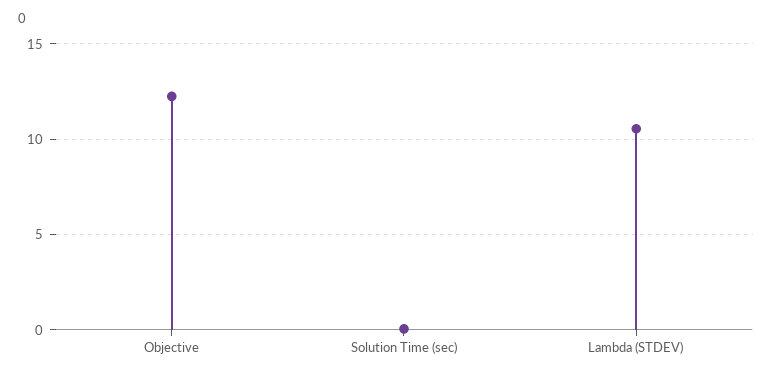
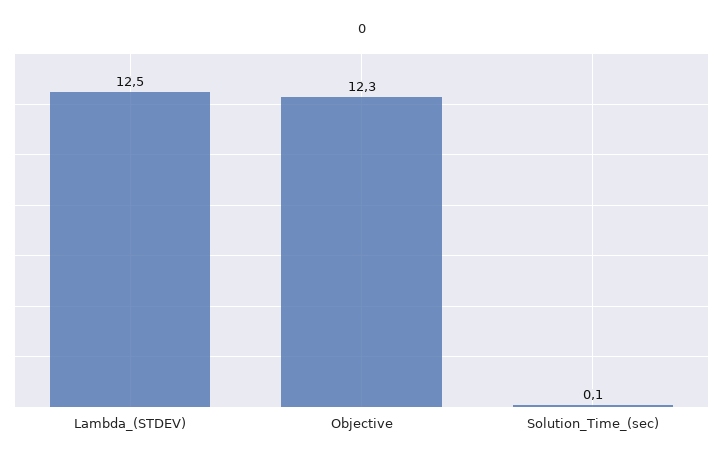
Lambda (STDEV): 10.5 -> 12.5

